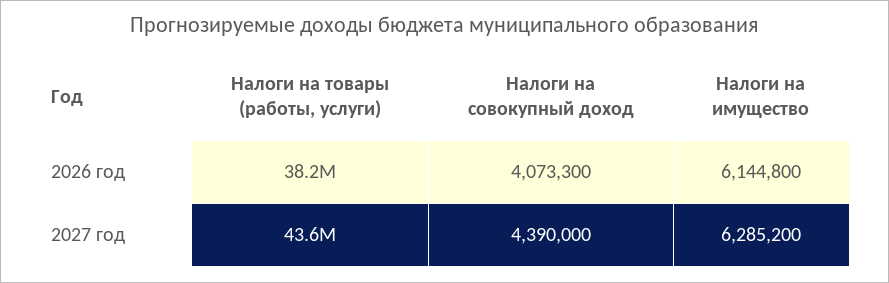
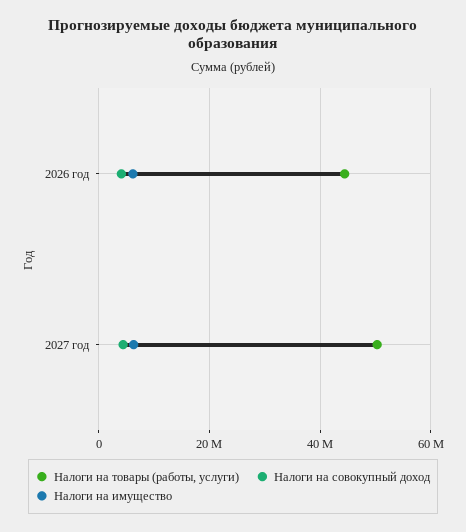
Налоги на товары (работы, услуги), 2026 год: 38200000 -> 44000000
Налоги на товары (работы, услуги), 2027 год: 43600000 -> 50000000

